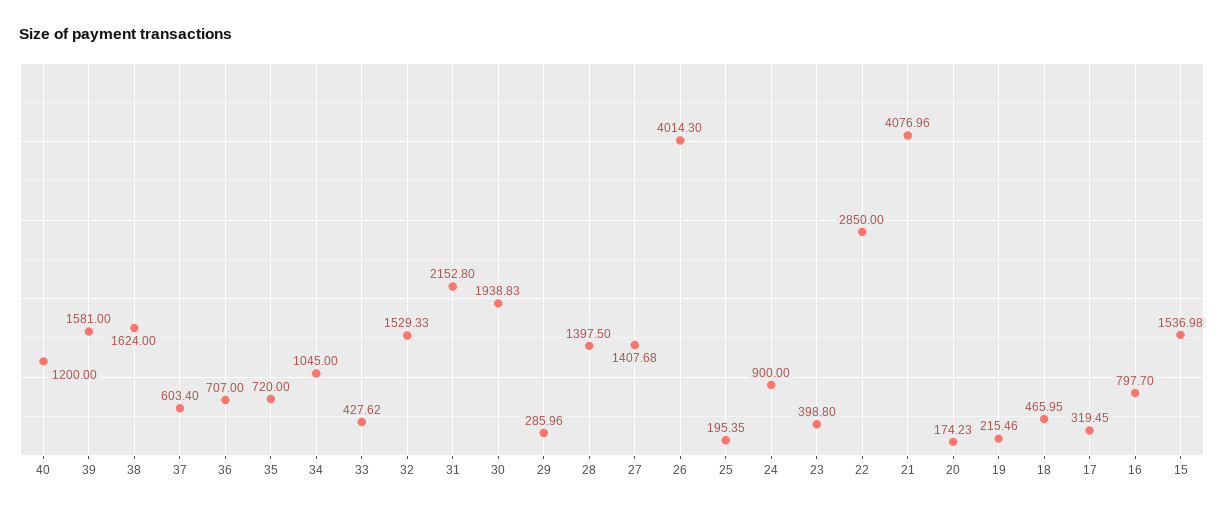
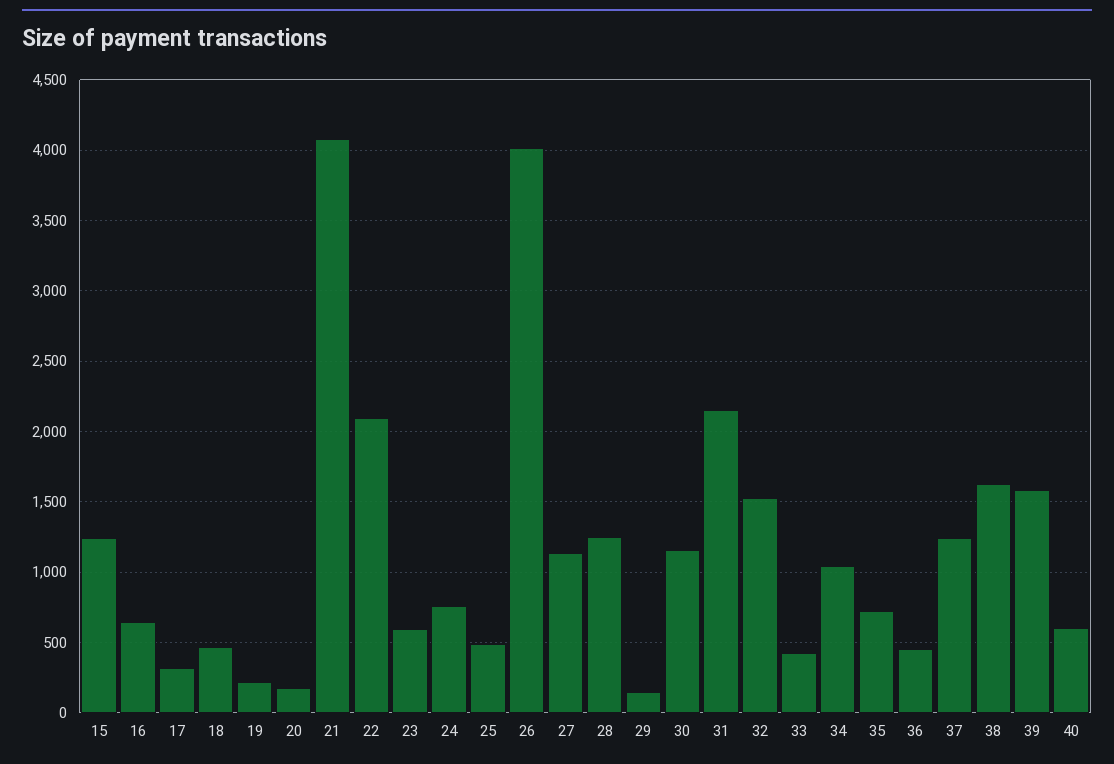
40: 1200 -> 600
37: 603.4 -> 1250
36: 707 -> 450
30: 1938.83 -> 1150
29: 285.96 -> 150
28: 1397.5 -> 1250
27: 1407.68 -> 1150
25: 195.35 -> 500
24: 900 -> 750
23: 398.8 -> 600
22: 2850 -> 2100
16: 797.7 -> 650
15: 1536.98 -> 1250

